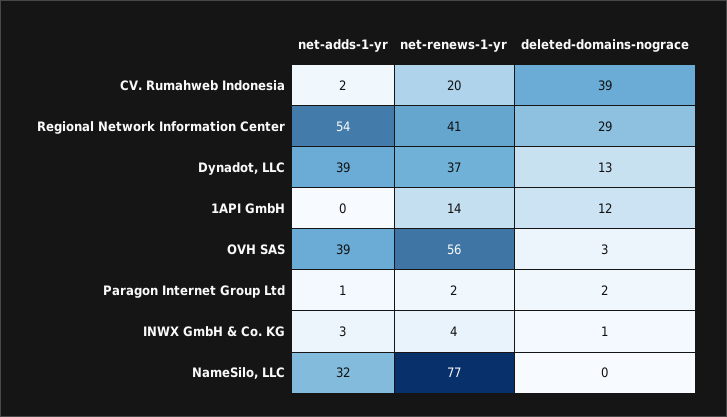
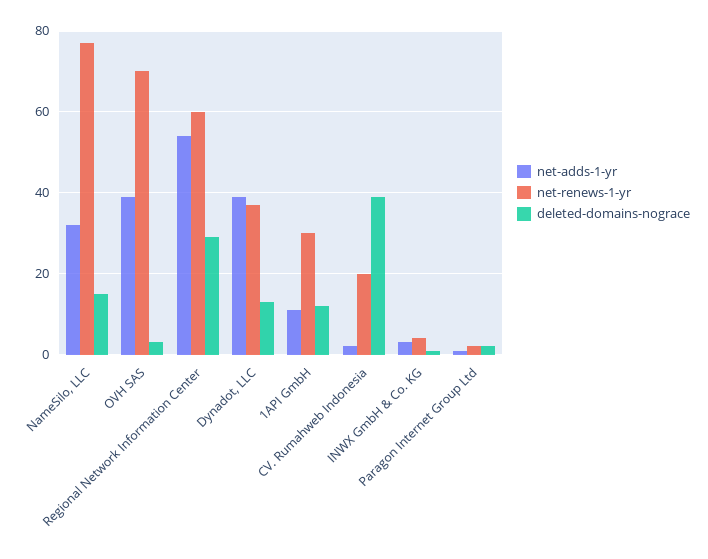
net-renews-1-yr, Regional Network Information Center: 41 -> 60
net-adds-1-yr, 1API GmbH: 0 -> 10
net-renews-1-yr, 1API GmbH: 14 -> 30
net-renews-1-yr, OVH SAS: 56 -> 70
deleted-domains-nograce, NameSilo, LLC: 0 -> 15

